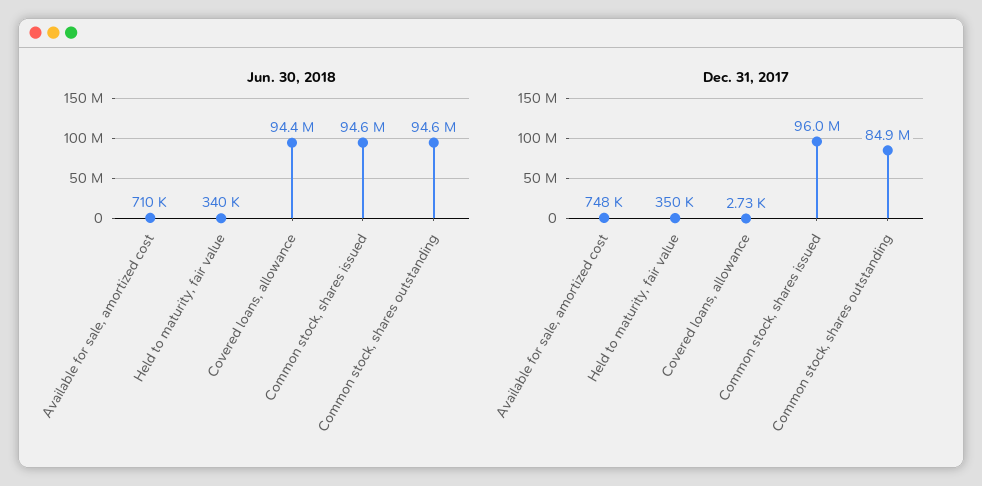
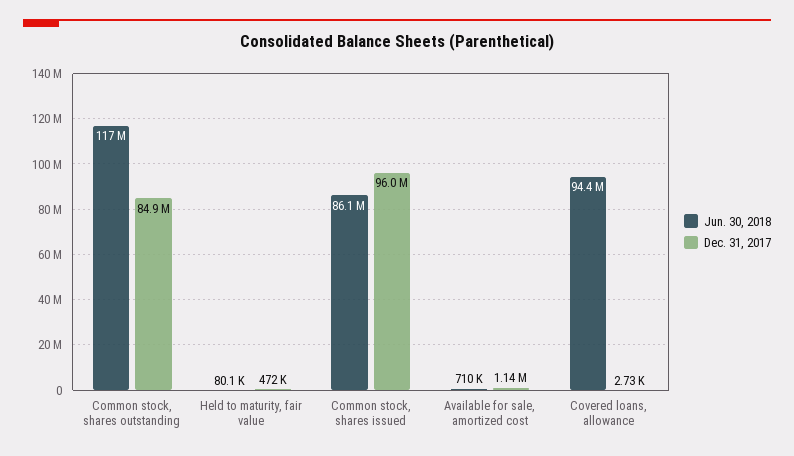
Jun. 30, 2018, Held to maturity, fair value: 340000 -> 80100
Jun. 30, 2018, Common stock, shares issued: 94600000 -> 86100000
Jun. 30, 2018, Common stock, shares outstanding: 94600000 -> 117000000
Dec. 31, 2017, Available for sale, amortized cost: 748000 -> 1140000
Dec. 31, 2017, Held to maturity, fair value: 350000 -> 472000

